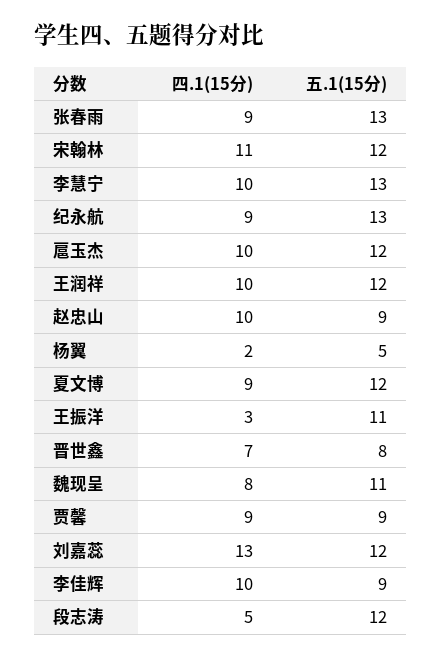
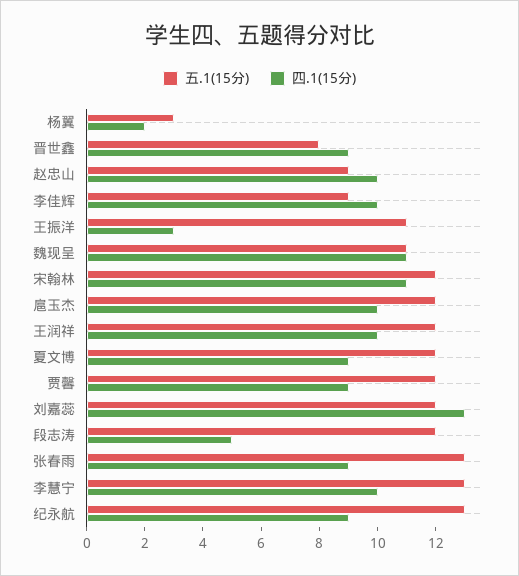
五.1(15分), 杨翼: 5 -> 3
四.1(15分), 晋世鑫: 7 -> 9
四.1(15分), 魏现呈: 8 -> 11
五.1(15分), 贾馨: 9 -> 12

